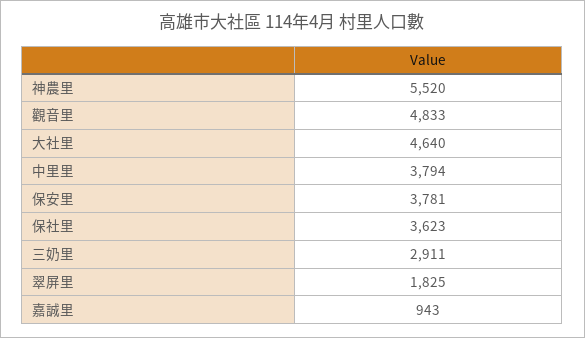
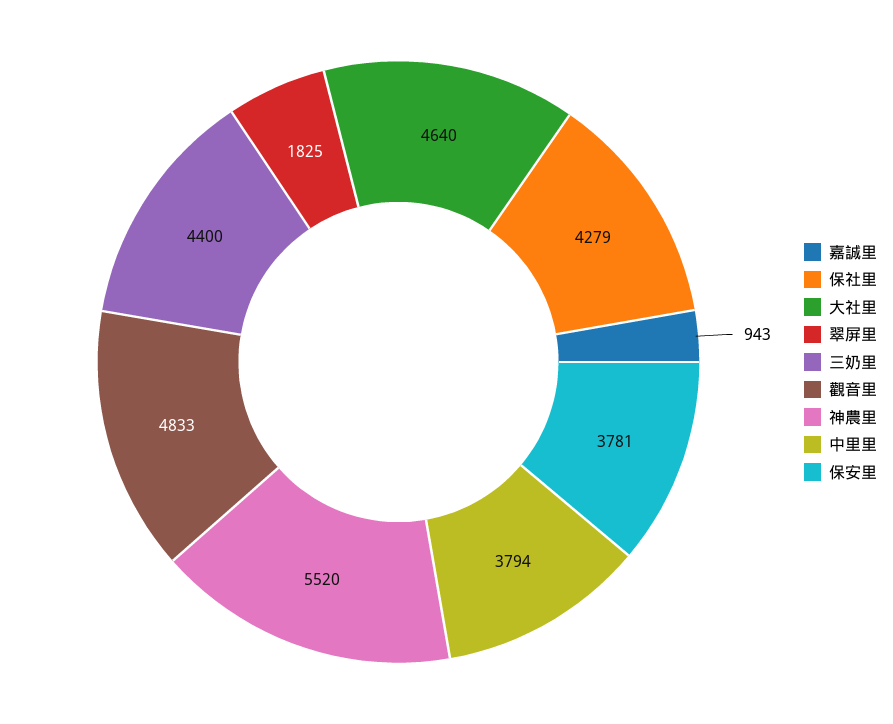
保社里: 3623 -> 4279
三奶里: 2911 -> 4400

